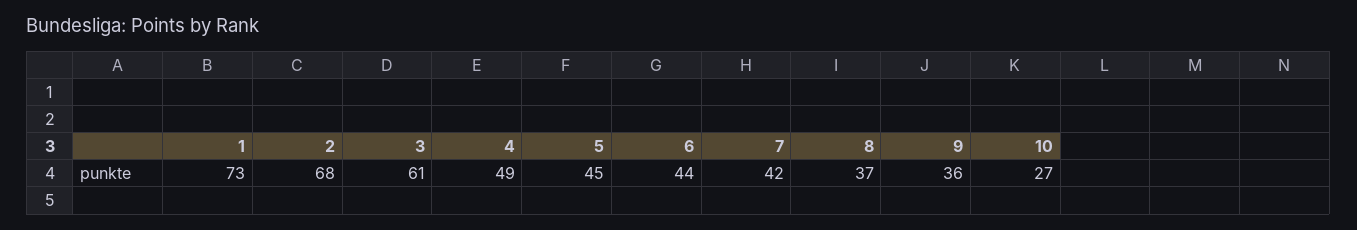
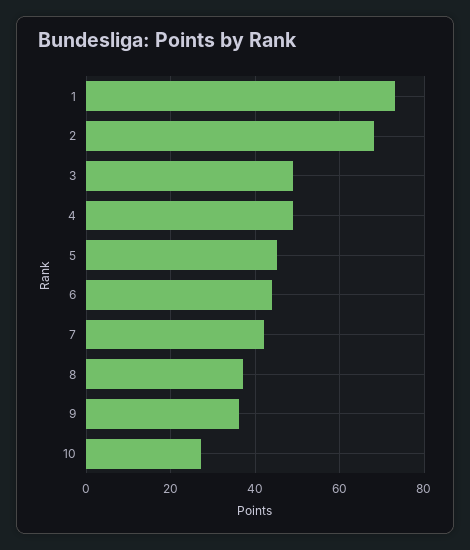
3: 61 -> 50

